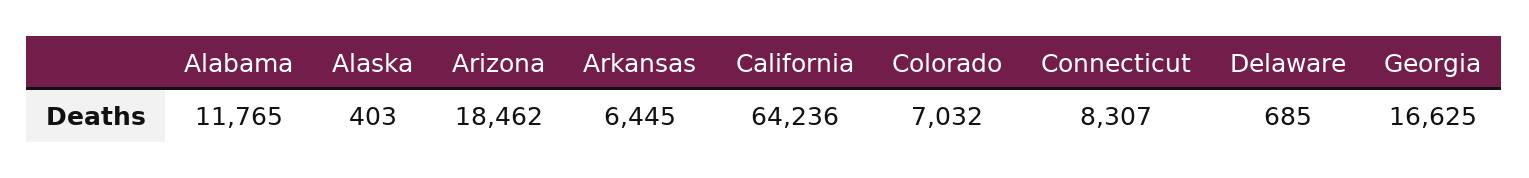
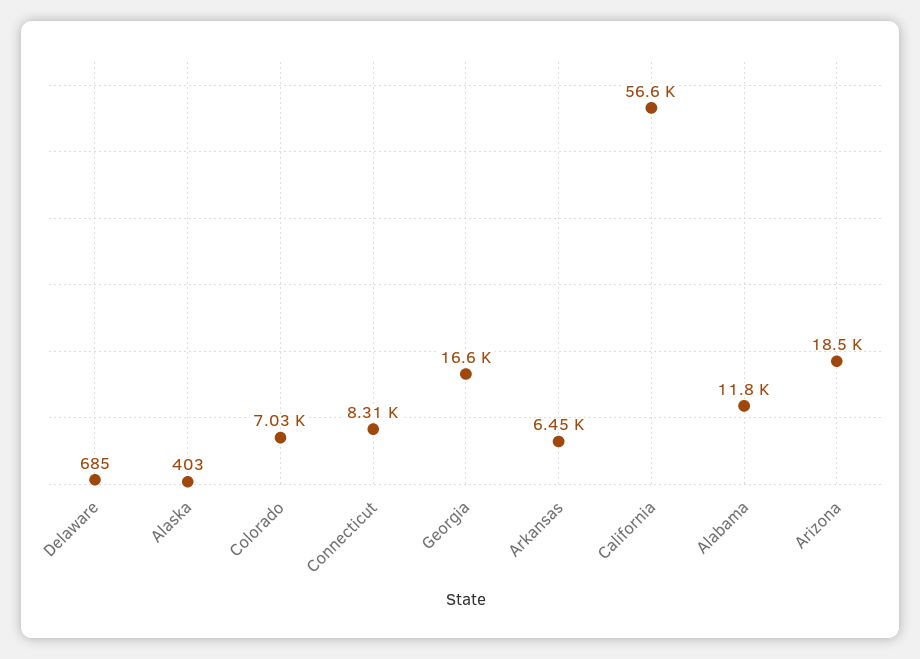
California: 64236 -> 56600

